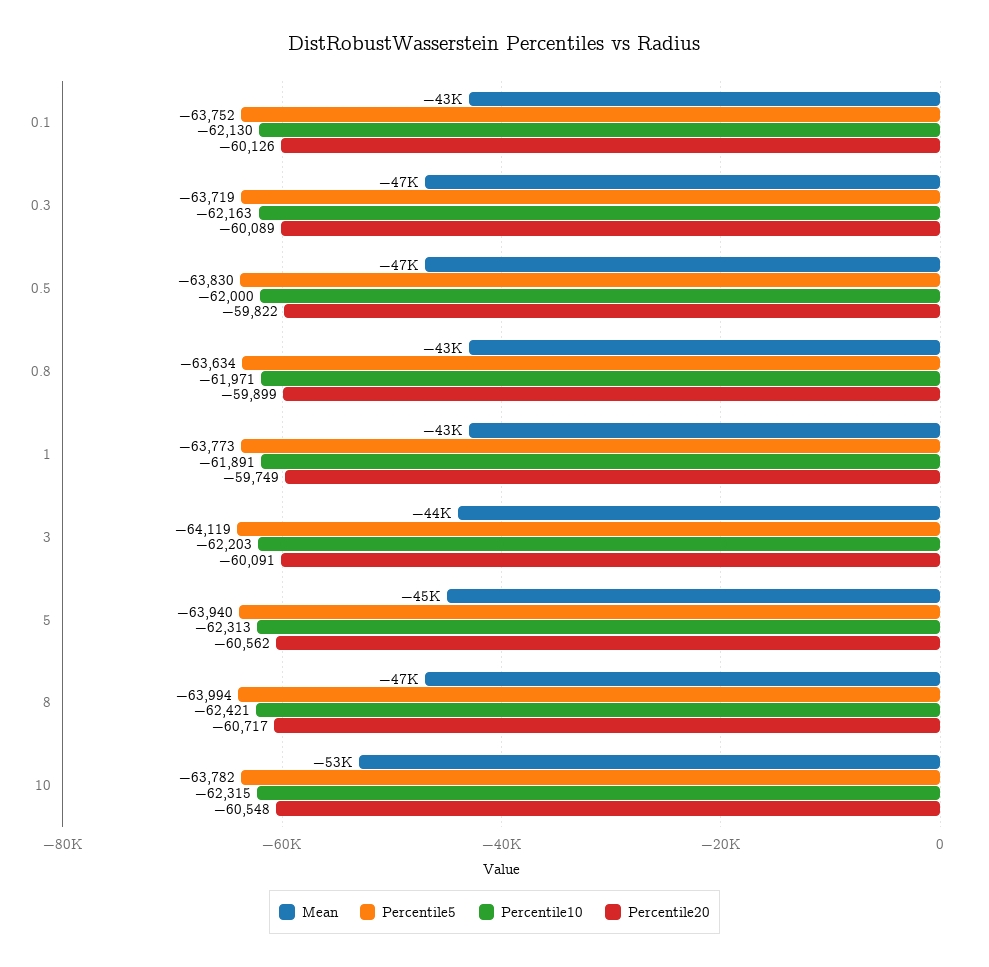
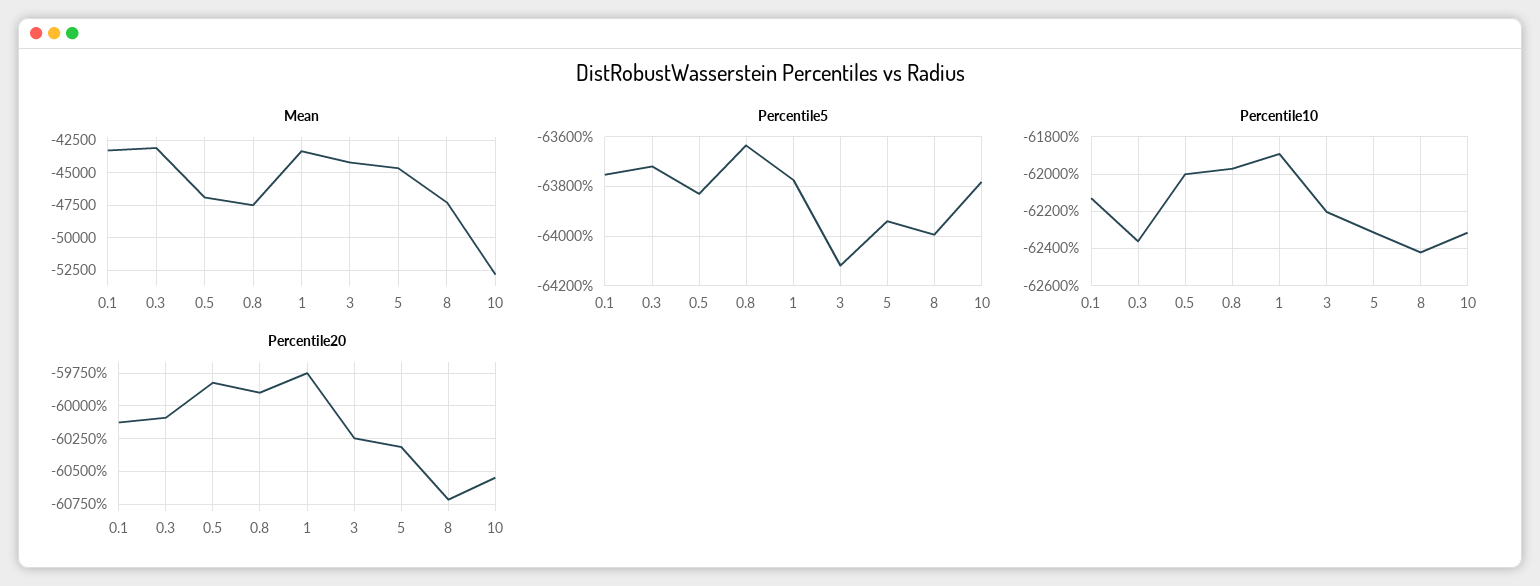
Mean, 0.3: -47000 -> -43000
Percentile10, 0.3: -62163 -> -62350
Mean, 0.8: -43000 -> -47500
Percentile20, 3: -60091 -> -60250
Percentile20, 5: -60562 -> -60300

